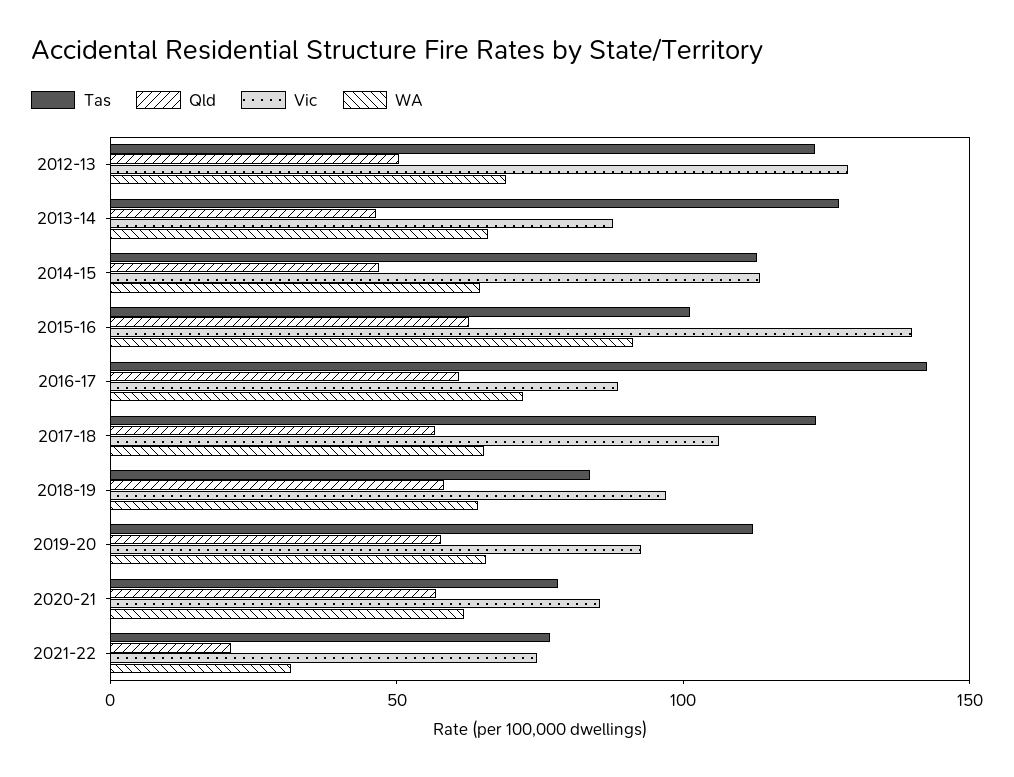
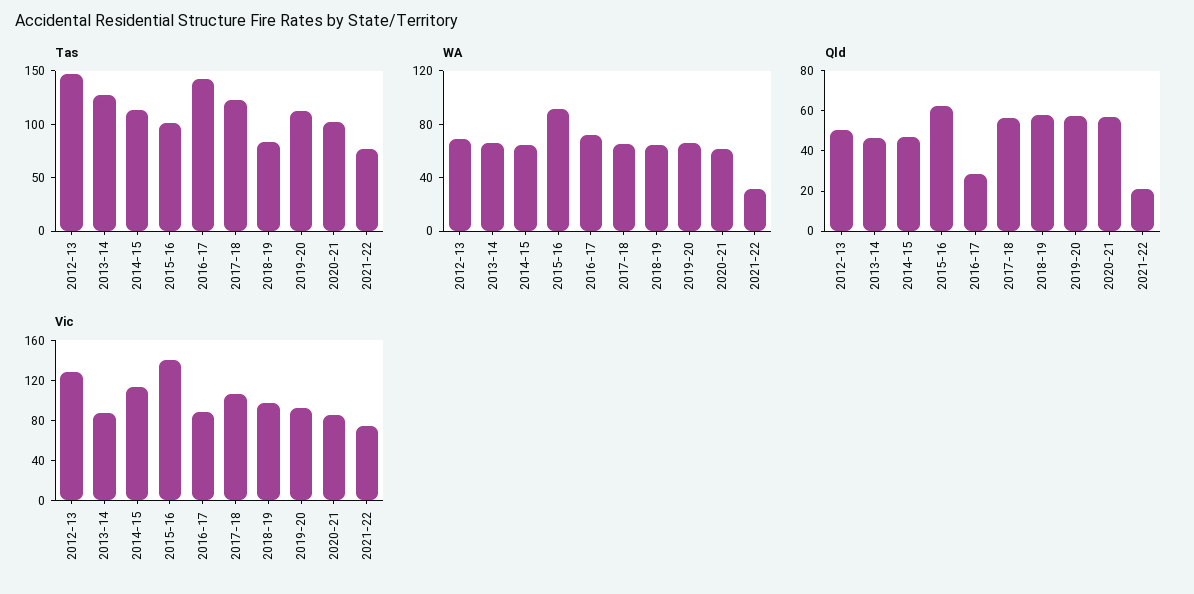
Tas, 2012-13: 120 -> 150
Qld, 2016-17: 60 -> 30
Tas, 2020-21: 80 -> 100

